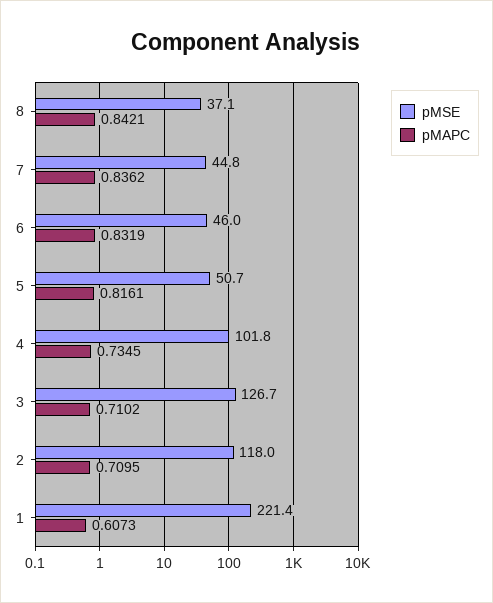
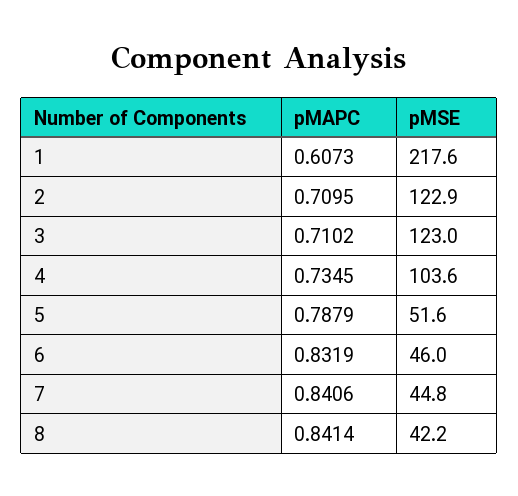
pMSE, 8: 37.1 -> 42.2
pMAPC, 8: 0.8421 -> 0.8414
pMAPC, 7: 0.8362 -> 0.8406
pMSE, 5: 50.7 -> 51.6
pMAPC, 5: 0.8161 -> 0.7879
pMSE, 4: 101.8 -> 103.6
pMSE, 3: 126.7 -> 123
pMSE, 2: 118 -> 122.9
pMSE, 1: 221.4 -> 217.6

